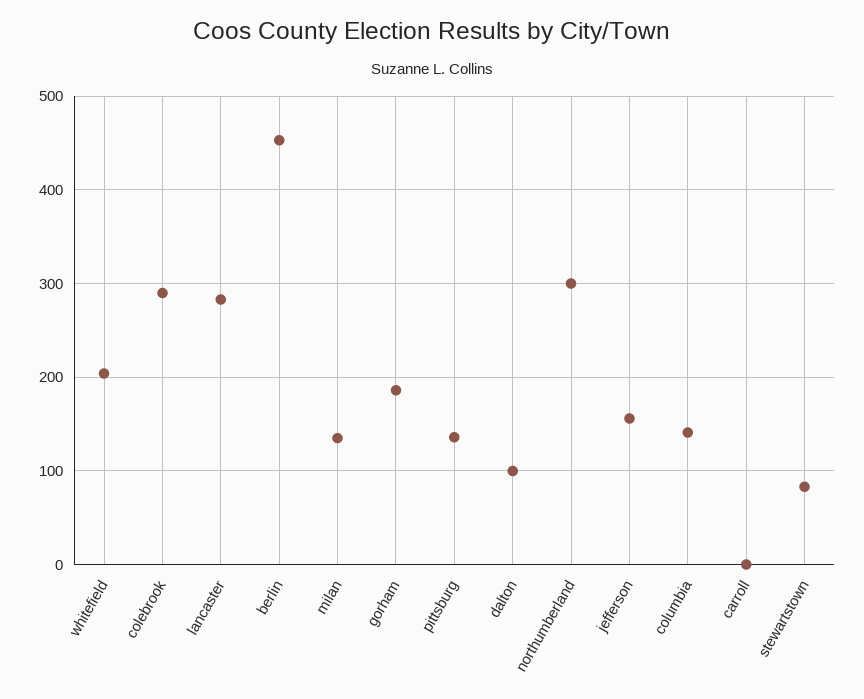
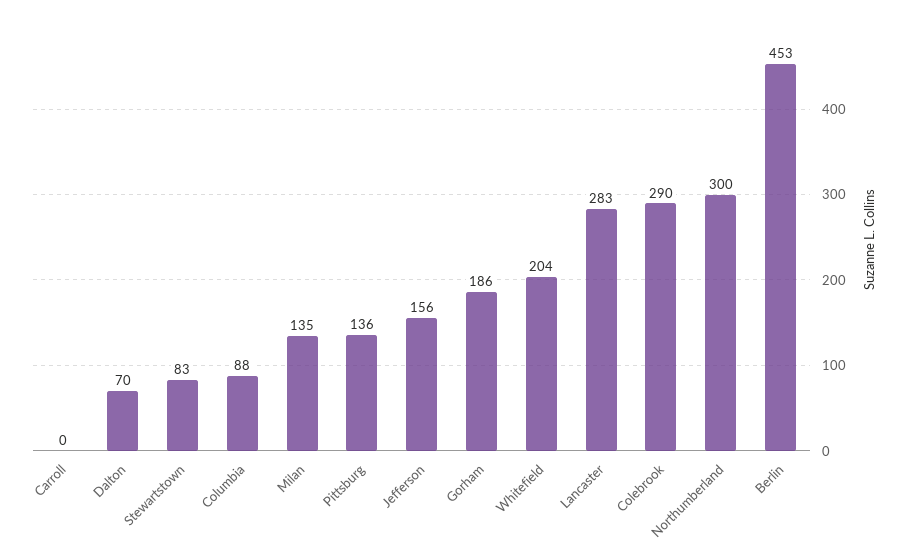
dalton: 100 -> 70
columbia: 140 -> 88

